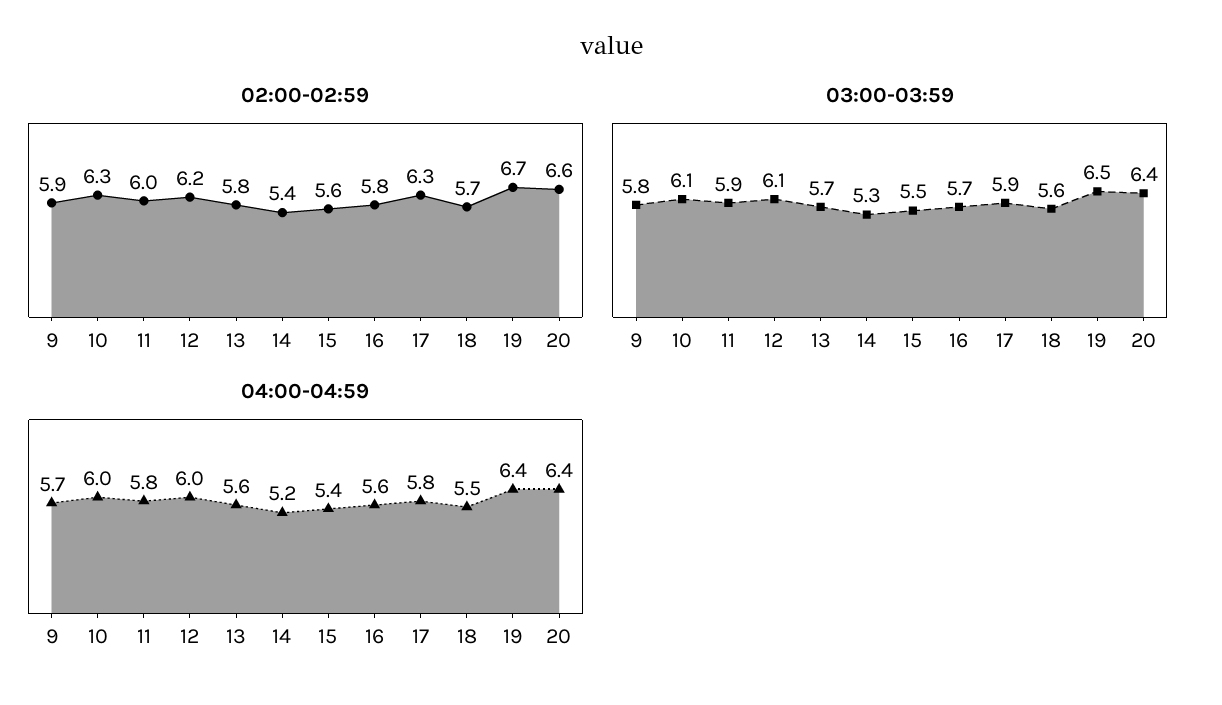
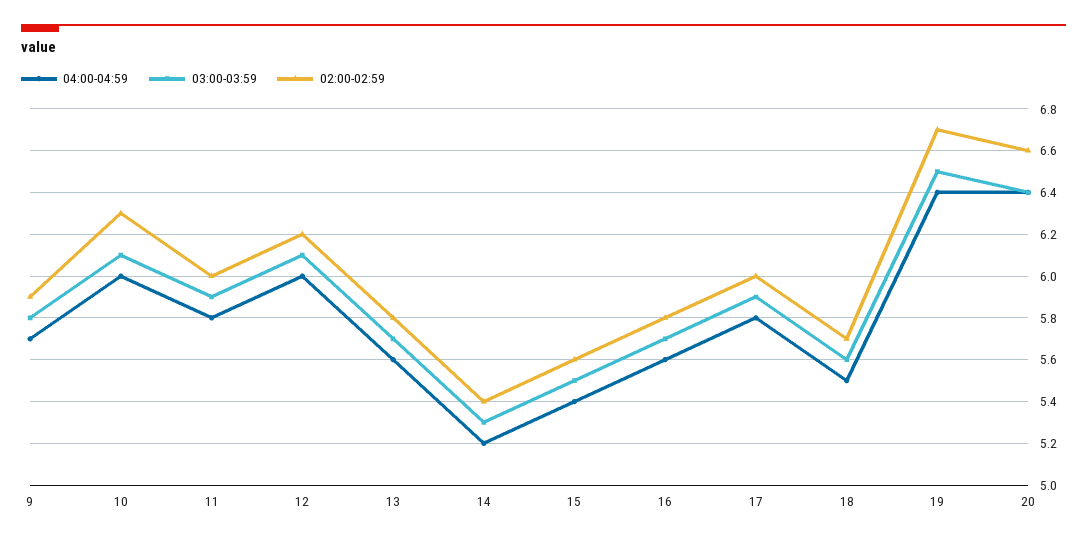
02:00-02:59, 17: 6.3 -> 6

